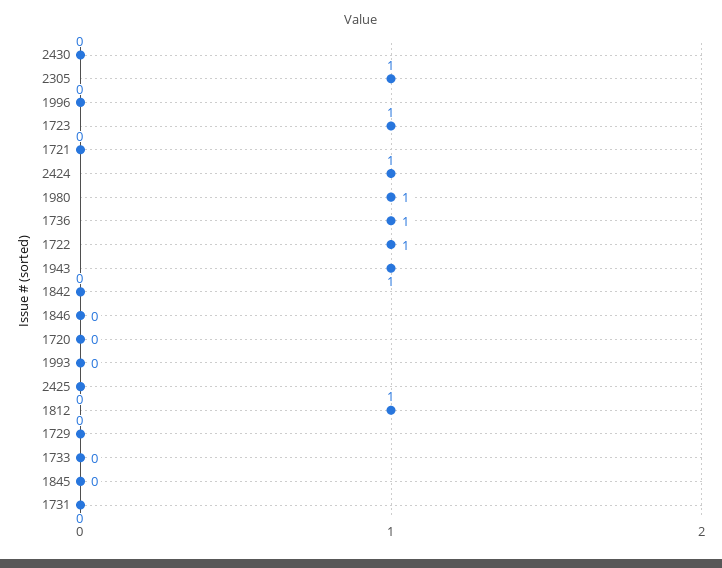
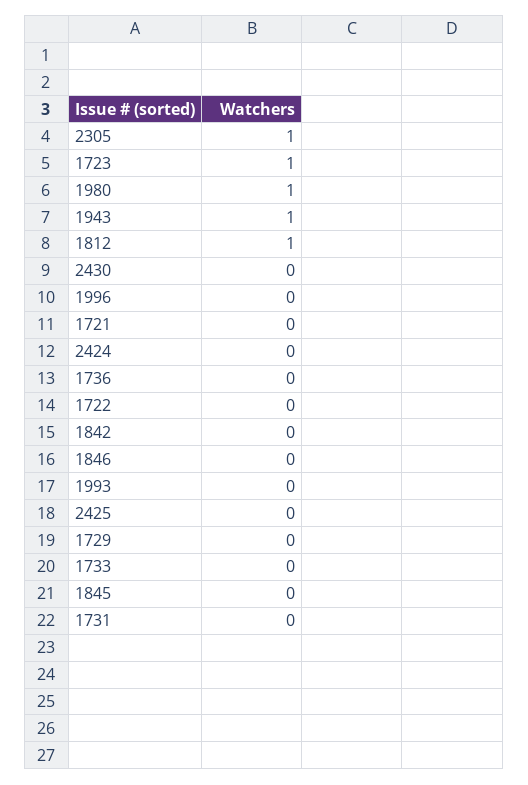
2424: 1 -> 0
1736: 1 -> 0
1722: 1 -> 0
1720: 0 -> none

